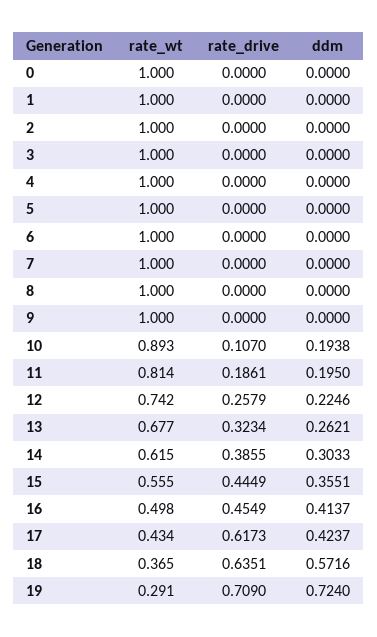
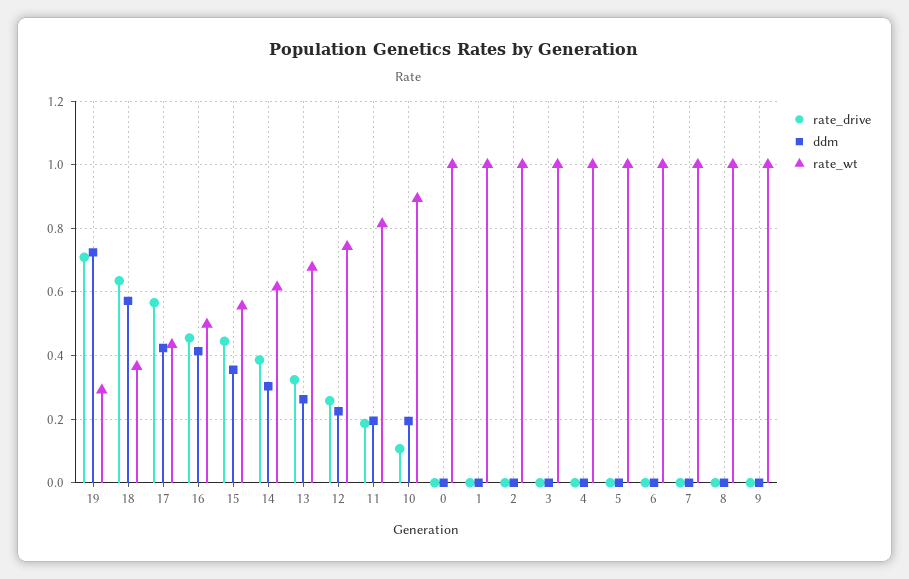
rate_drive, 17: 0.6173 -> 0.56

